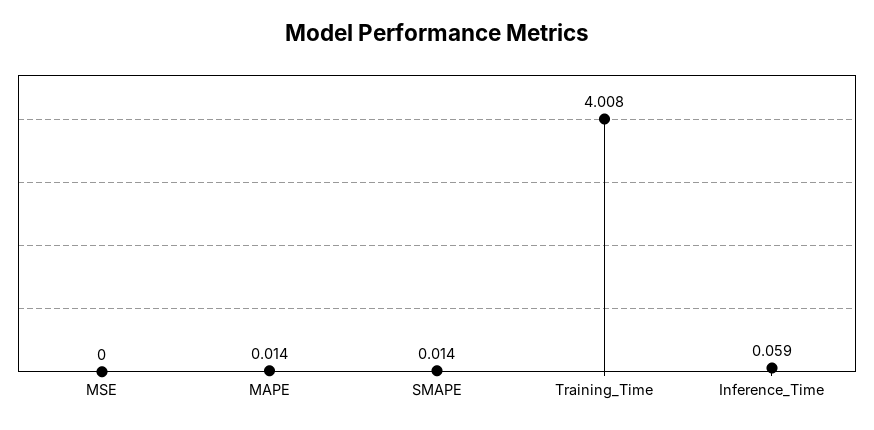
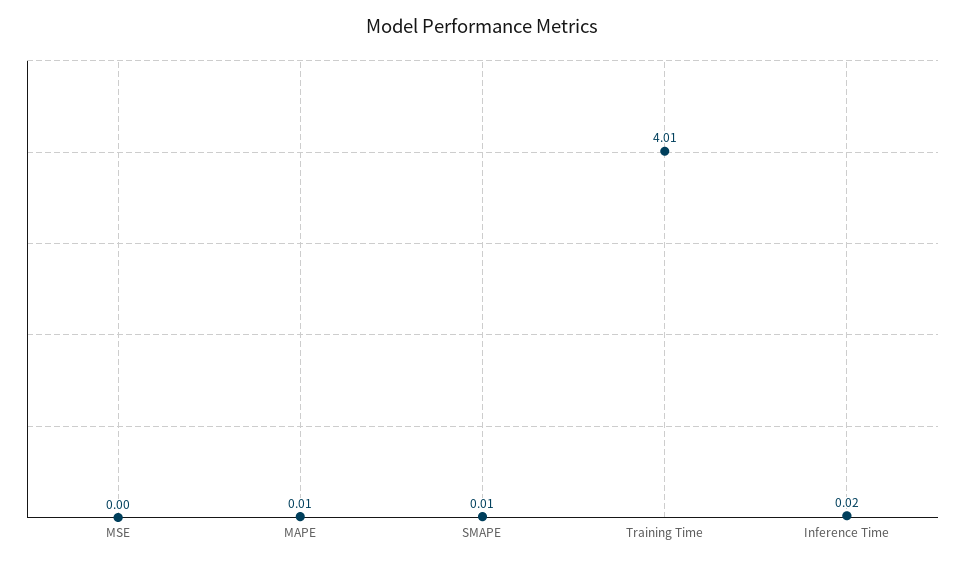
Inference_Time: 0.059 -> 0.02

